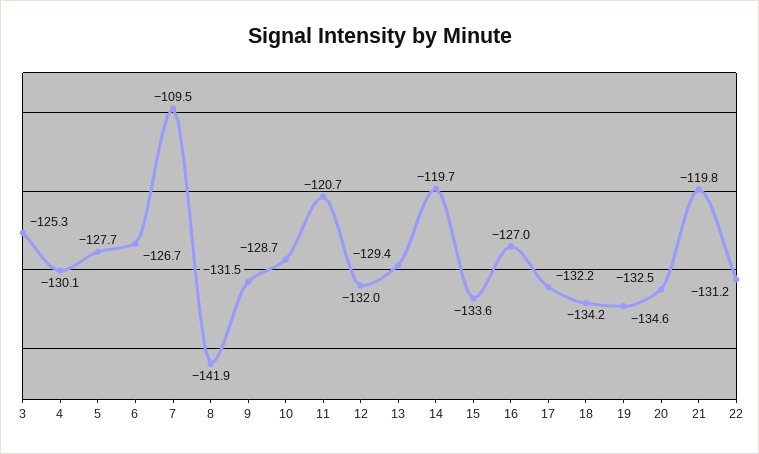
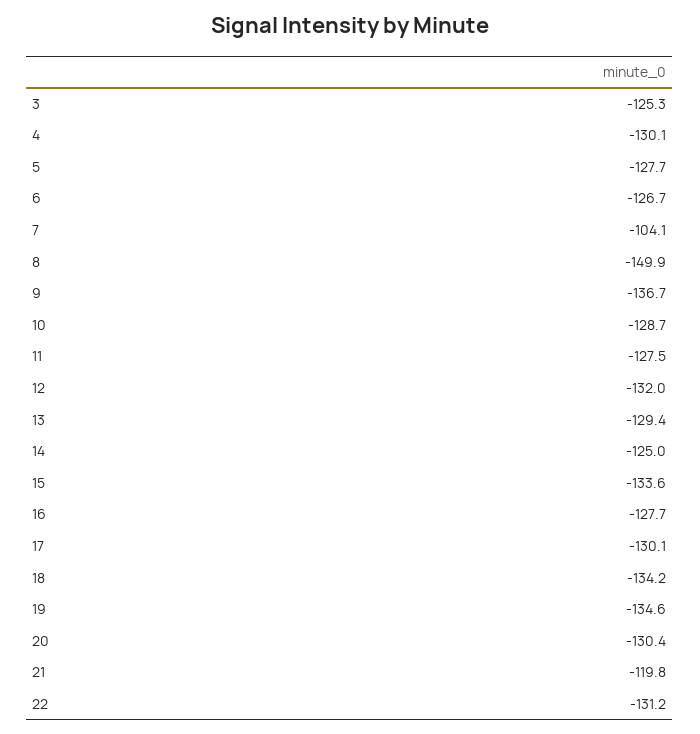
7: -109.5 -> -104.1
8: -141.9 -> -149.9
9: -131.5 -> -136.7
11: -120.7 -> -127.5
14: -119.7 -> -125
16: -127 -> -127.7
17: -132.2 -> -130.1
20: -132.5 -> -130.4

